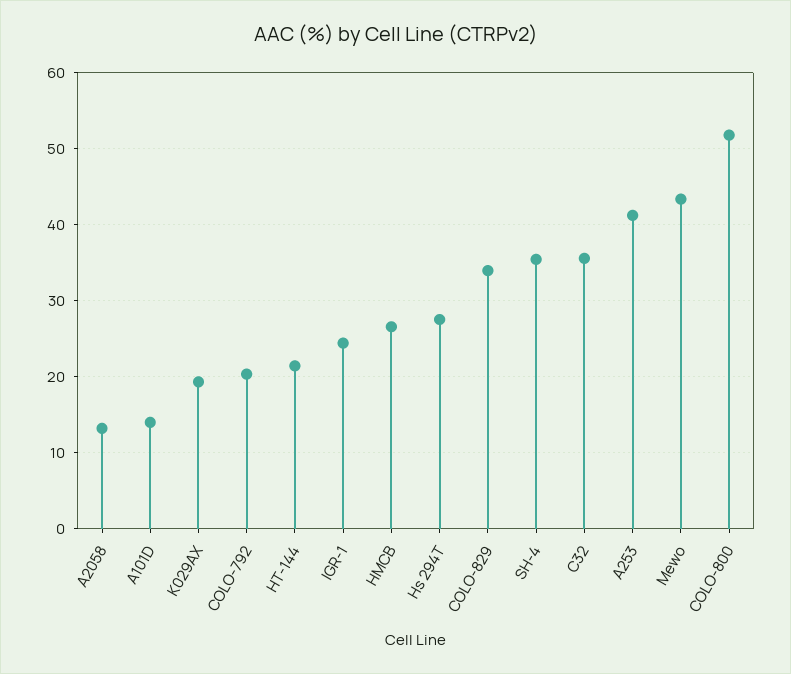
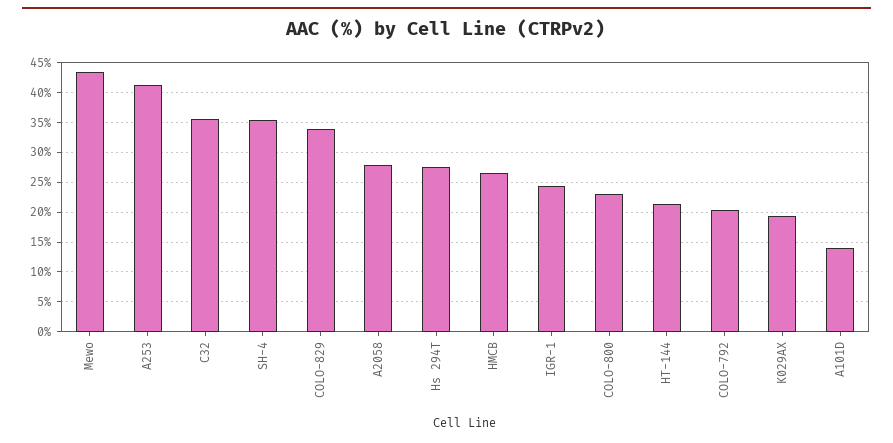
A2058: 13 -> 27.5
COLO-800: 52 -> 22.5

